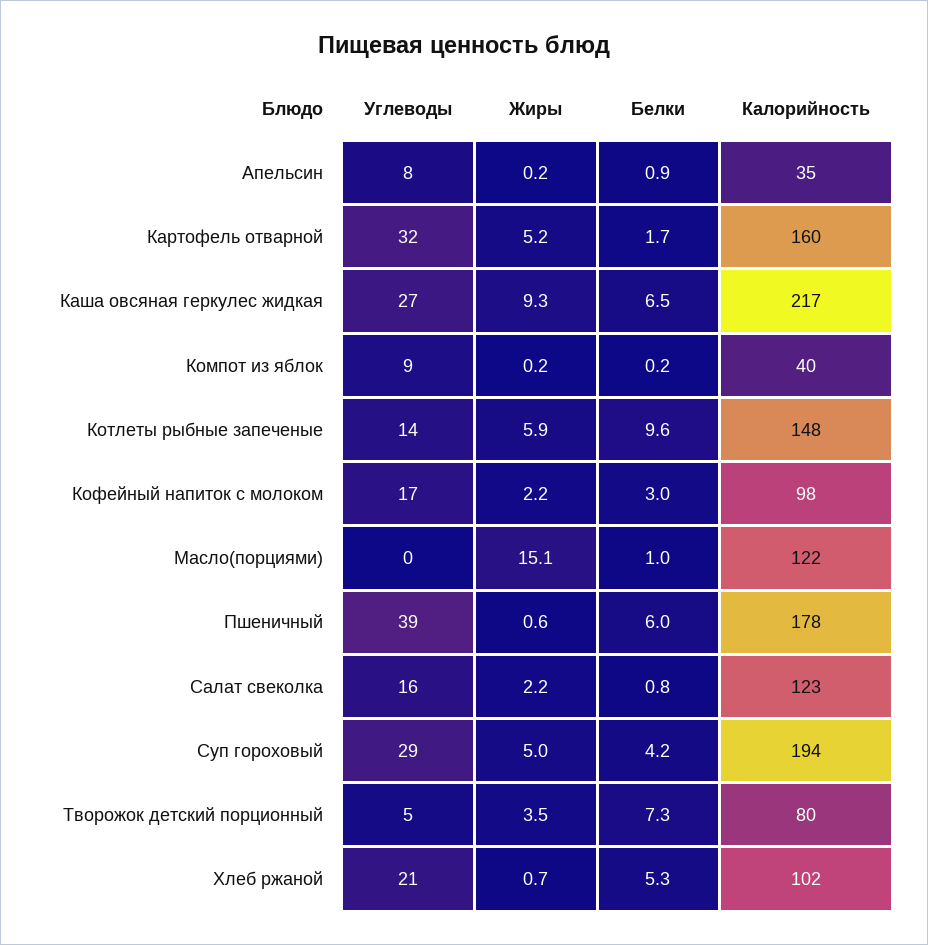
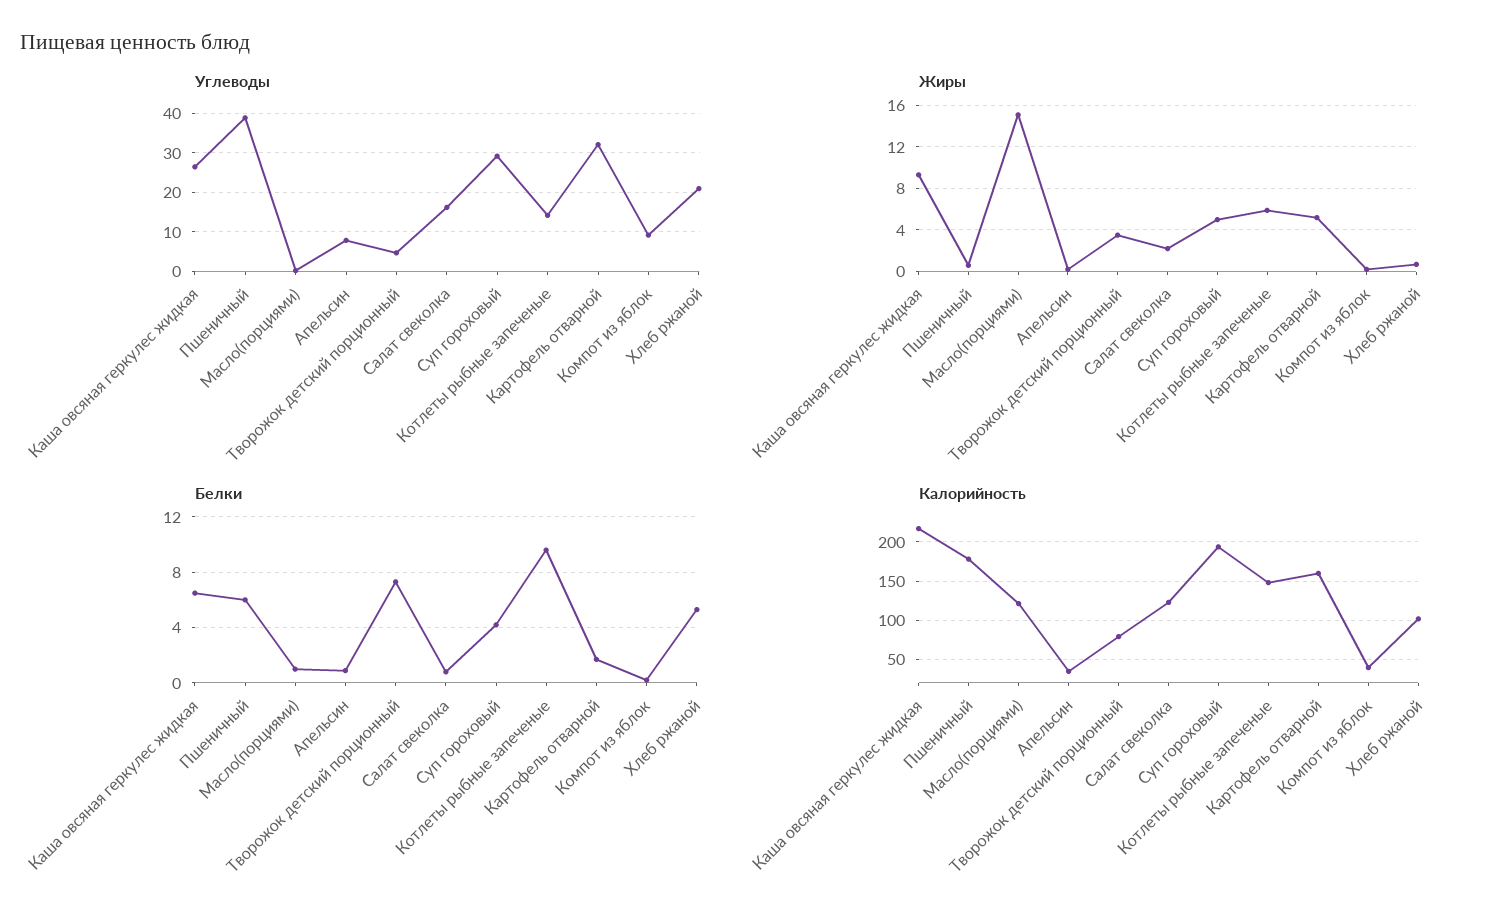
Углеводы, Кофейный напиток с молоком: 17 -> none
Жиры, Кофейный напиток с молоком: 2.2 -> none
Белки, Кофейный напиток с молоком: 3 -> none
Калорийность, Кофейный напиток с молоком: 98 -> none

